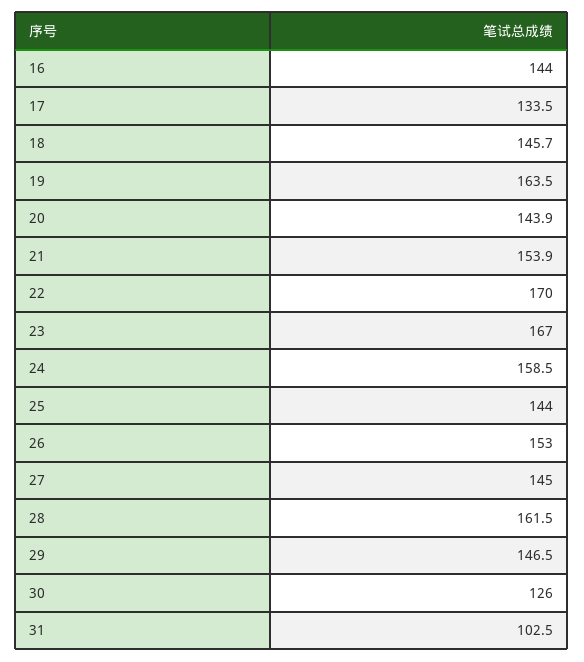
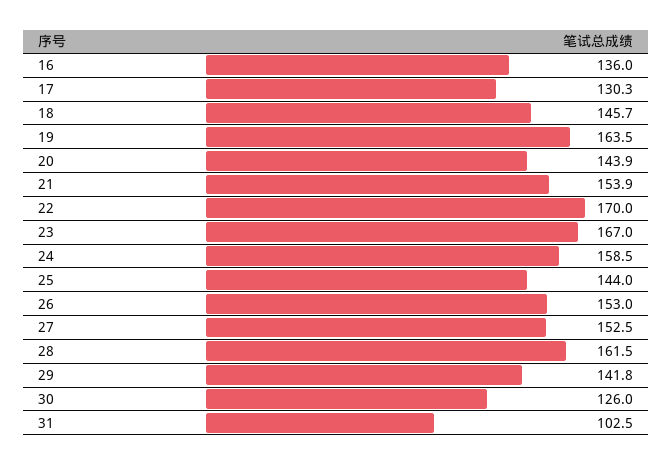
16: 144 -> 136
17: 133.5 -> 130.3
27: 145 -> 152.5
29: 146.5 -> 141.8

